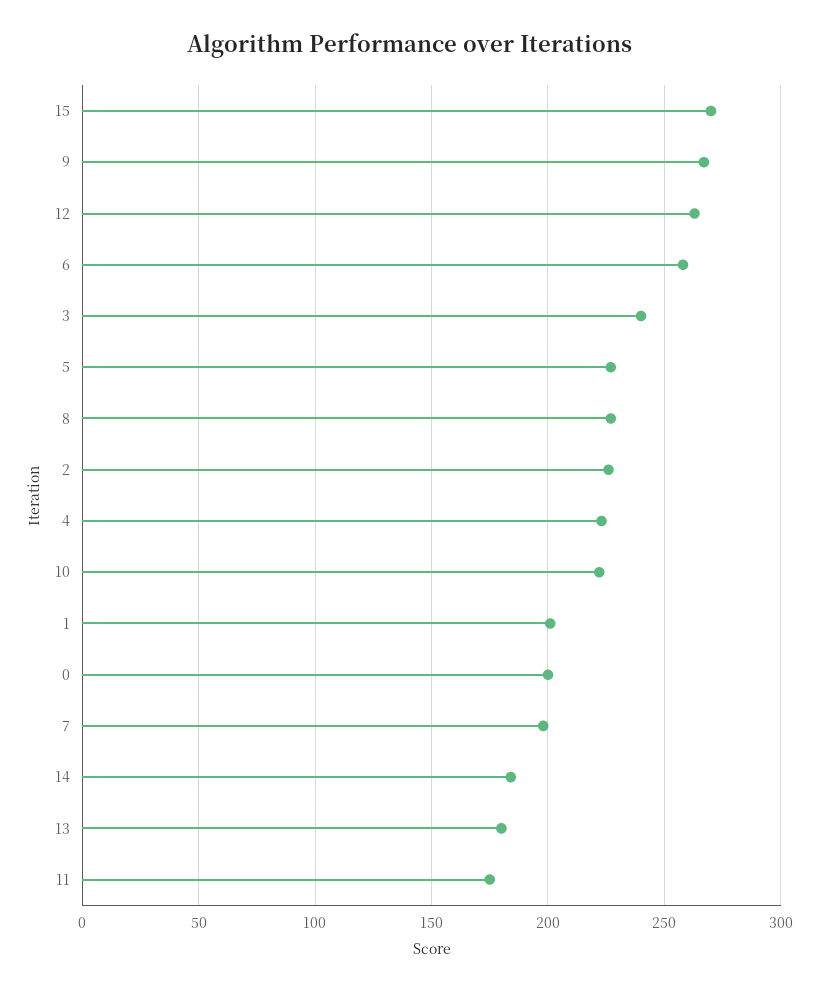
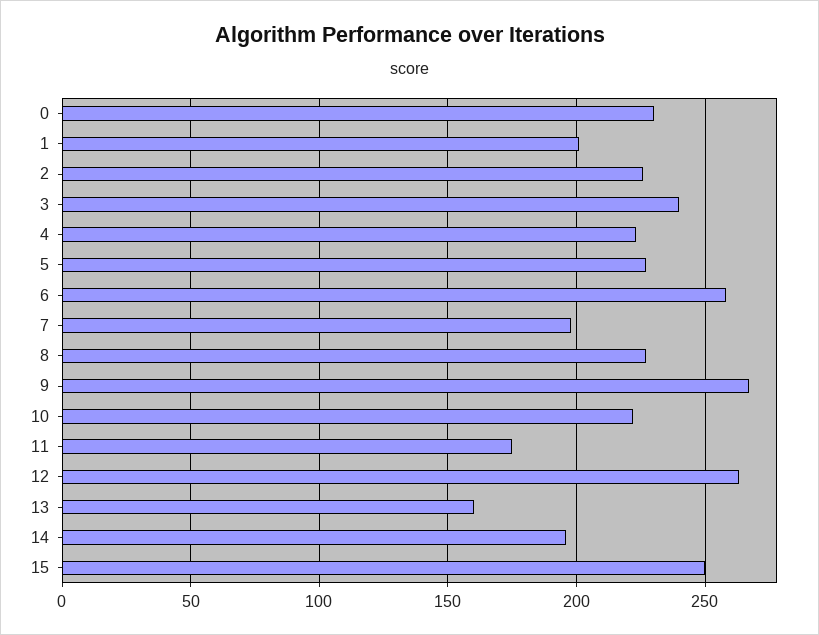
15: 270 -> 250
0: 200 -> 230
14: 185 -> 195
13: 180 -> 160

